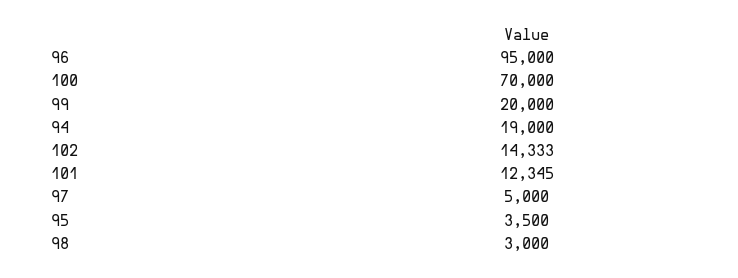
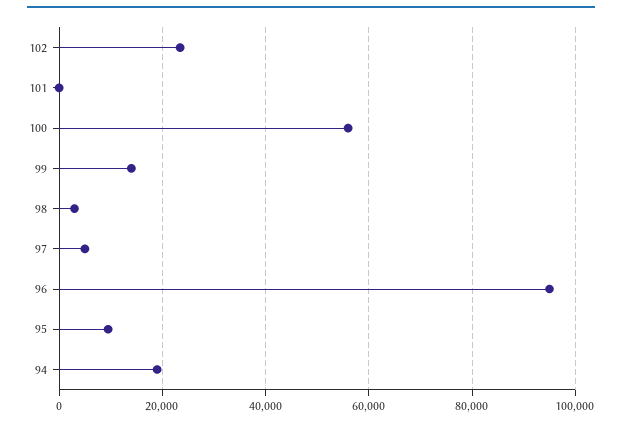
100: 70000 -> 56000
99: 20000 -> 14000
102: 14333 -> 24000
101: 12345 -> 0
95: 3500 -> 10000

